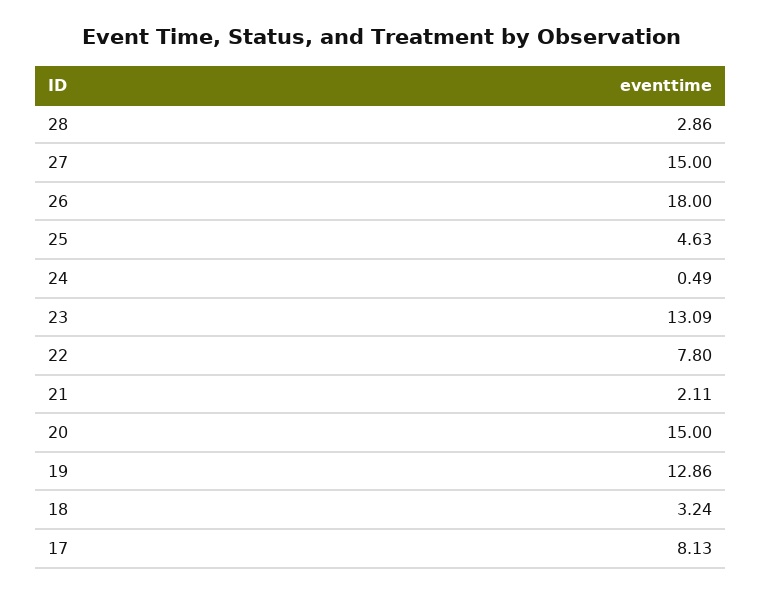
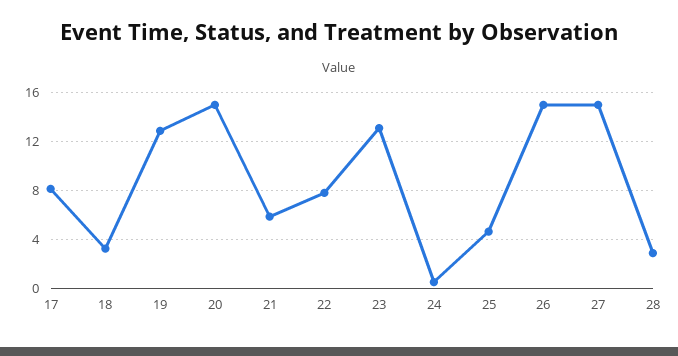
26: 18 -> 15
21: 2.11 -> 6

